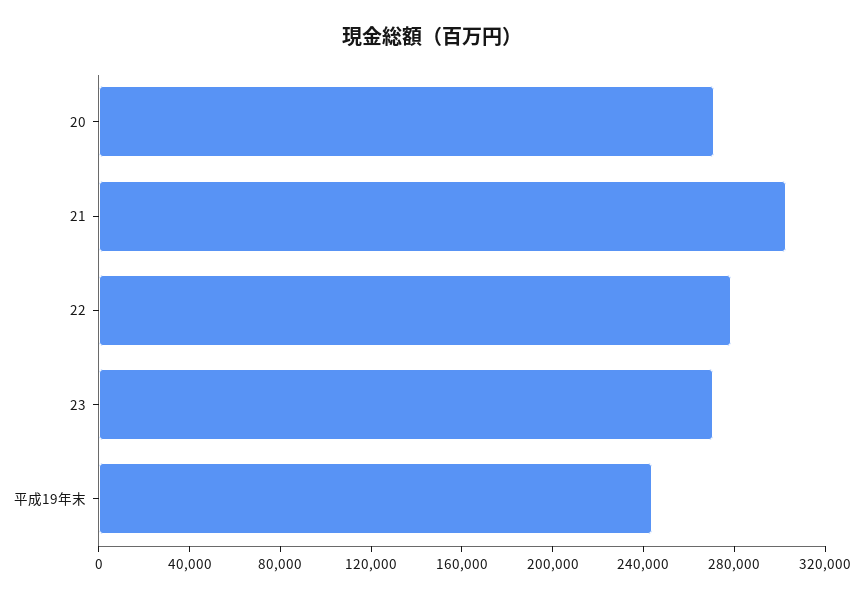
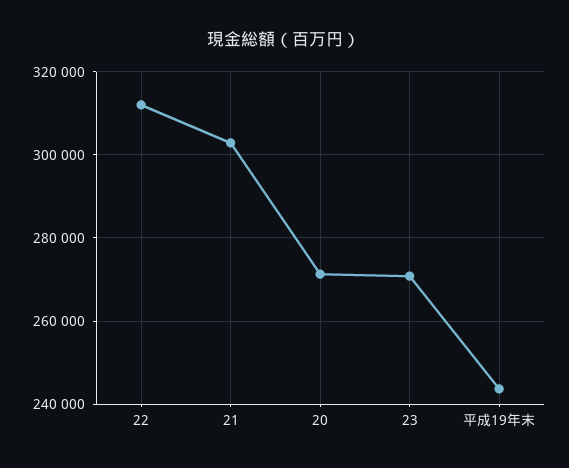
22: 280000 -> 312000

